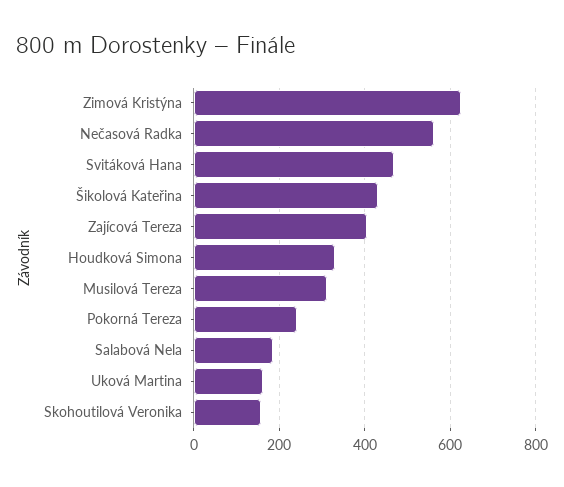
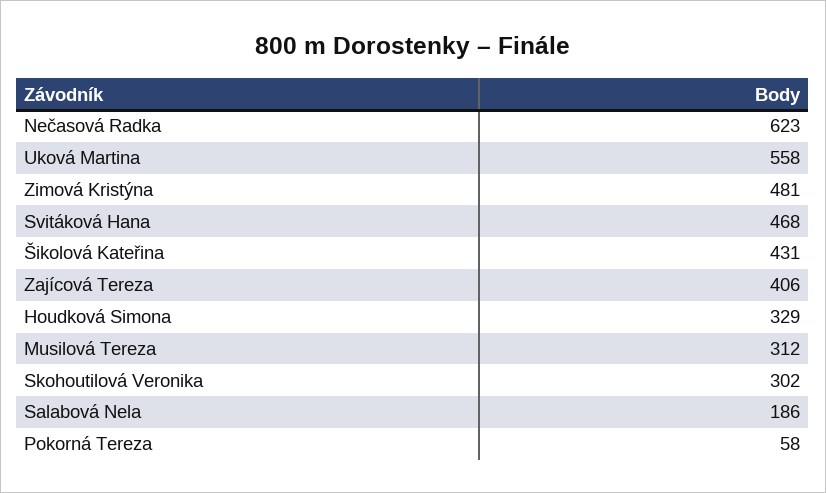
Zimová Kristýna: 620 -> 481
Nečasová Radka: 560 -> 623
Pokorná Tereza: 240 -> 58
Uková Martina: 160 -> 558
Skohoutilová Veronika: 160 -> 302

